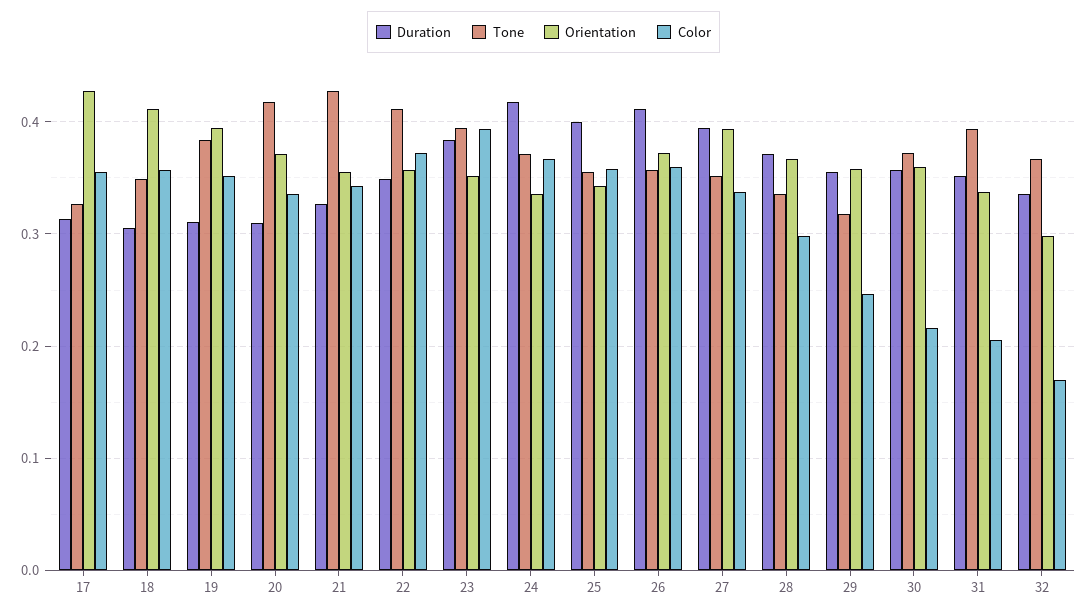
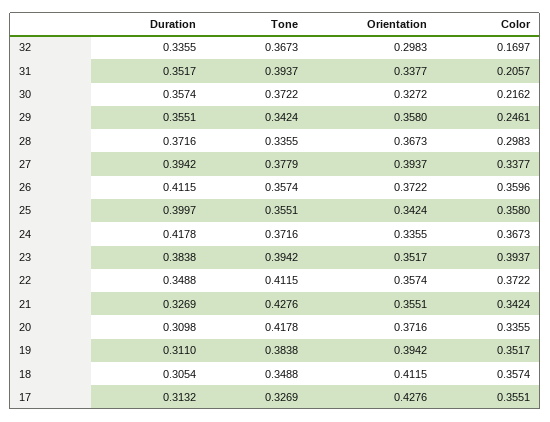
Tone, 27: 0.35 -> 0.3779
Tone, 29: 0.32 -> 0.3424
Orientation, 30: 0.36 -> 0.3272

